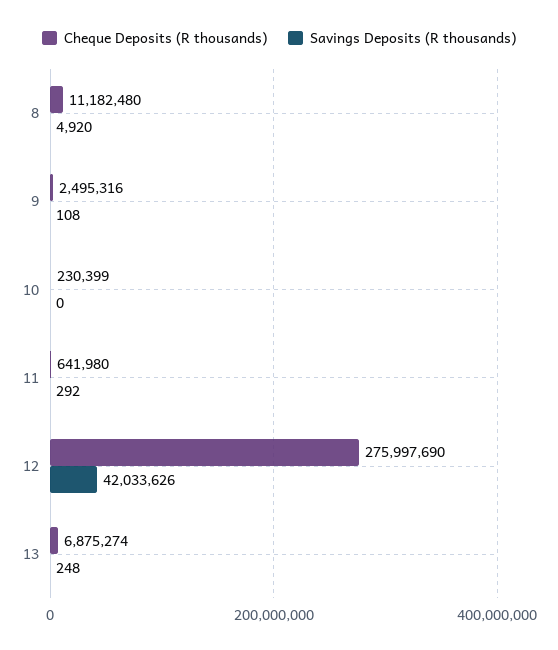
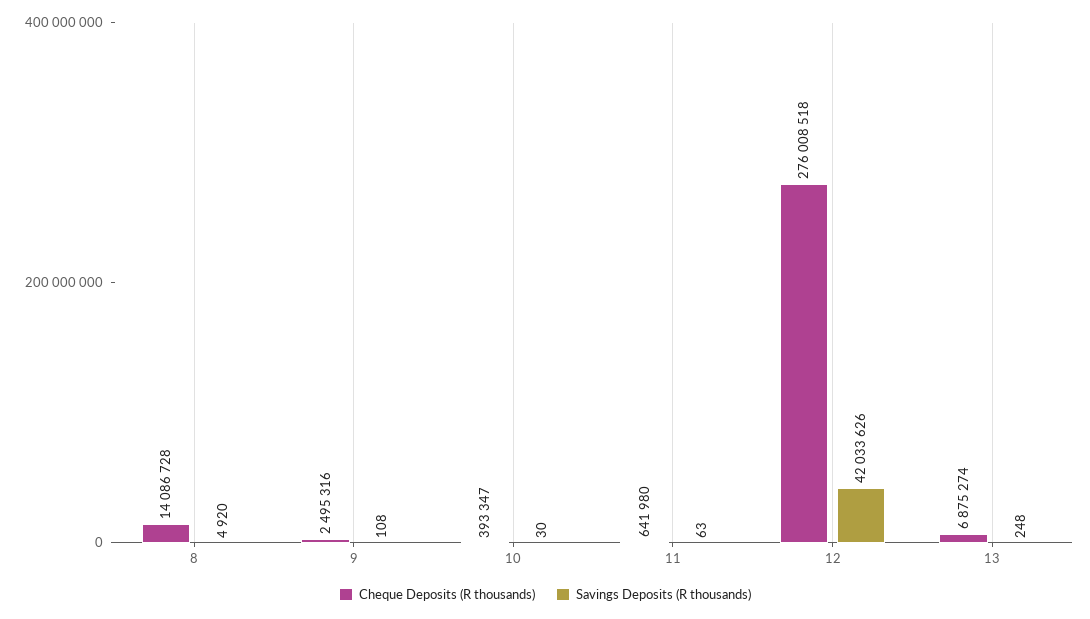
Cheque Deposits (R thousands), 8: 11182480 -> 14086728
Cheque Deposits (R thousands), 10: 230399 -> 393347
Savings Deposits (R thousands), 10: 0 -> 30
Savings Deposits (R thousands), 11: 292 -> 63
Cheque Deposits (R thousands), 12: 275997690 -> 276008518

